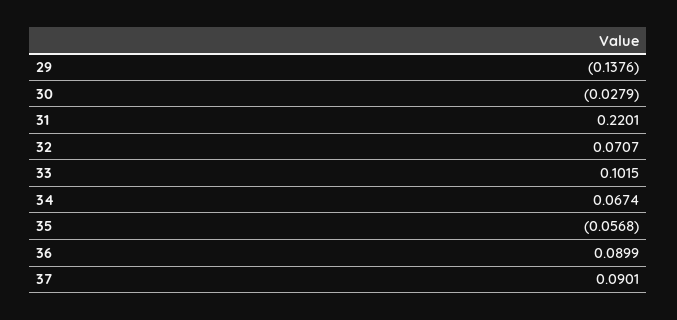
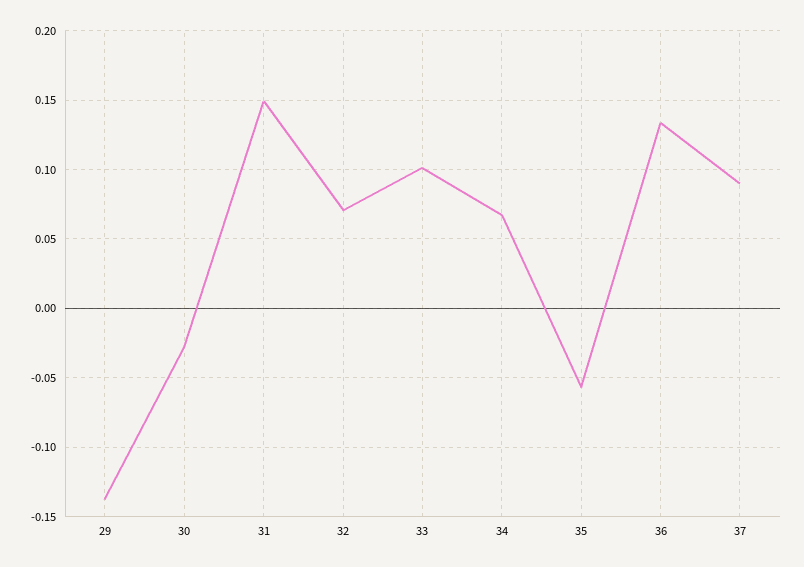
31: 0.2201 -> 0.15
36: 0.0899 -> 0.135

